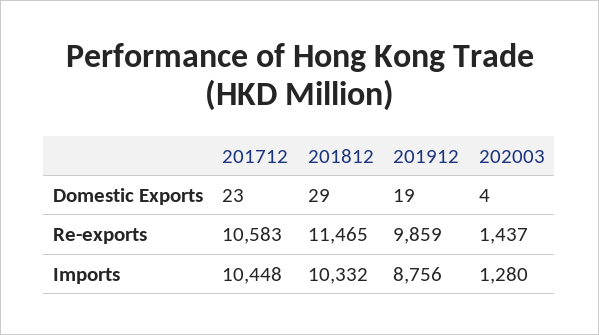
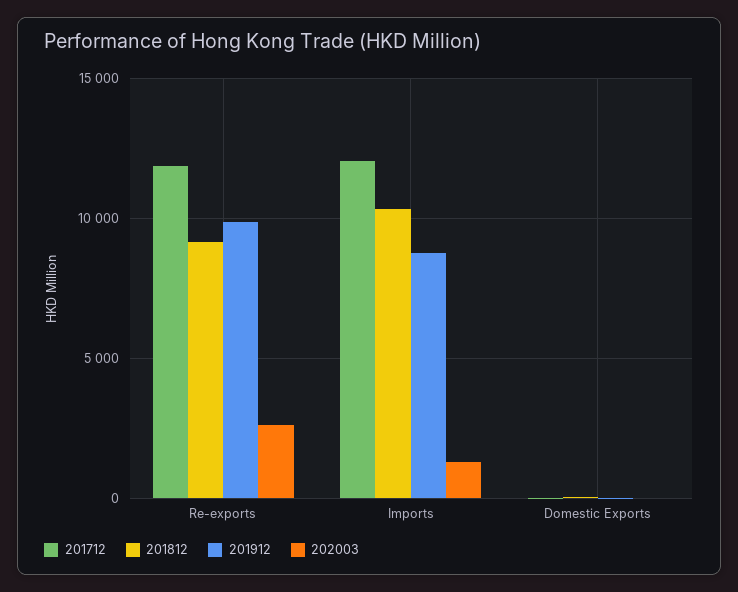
201712, Re-exports: 10583 -> 12000
201812, Re-exports: 11465 -> 9000
202003, Re-exports: 1437 -> 2500
201712, Imports: 10448 -> 12000

